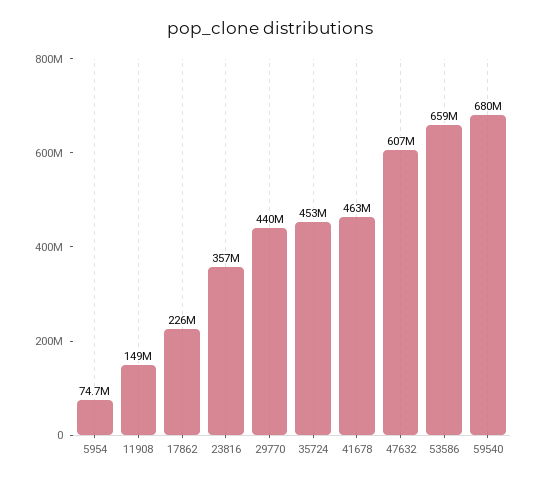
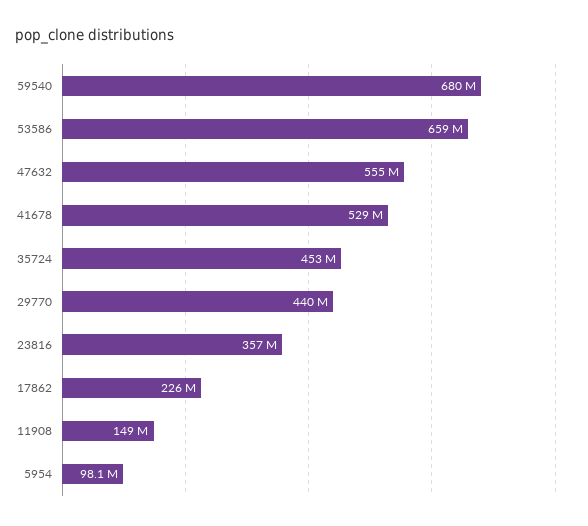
5954: 74700000 -> 98100000
41678: 463000000 -> 529000000
47632: 607000000 -> 555000000

